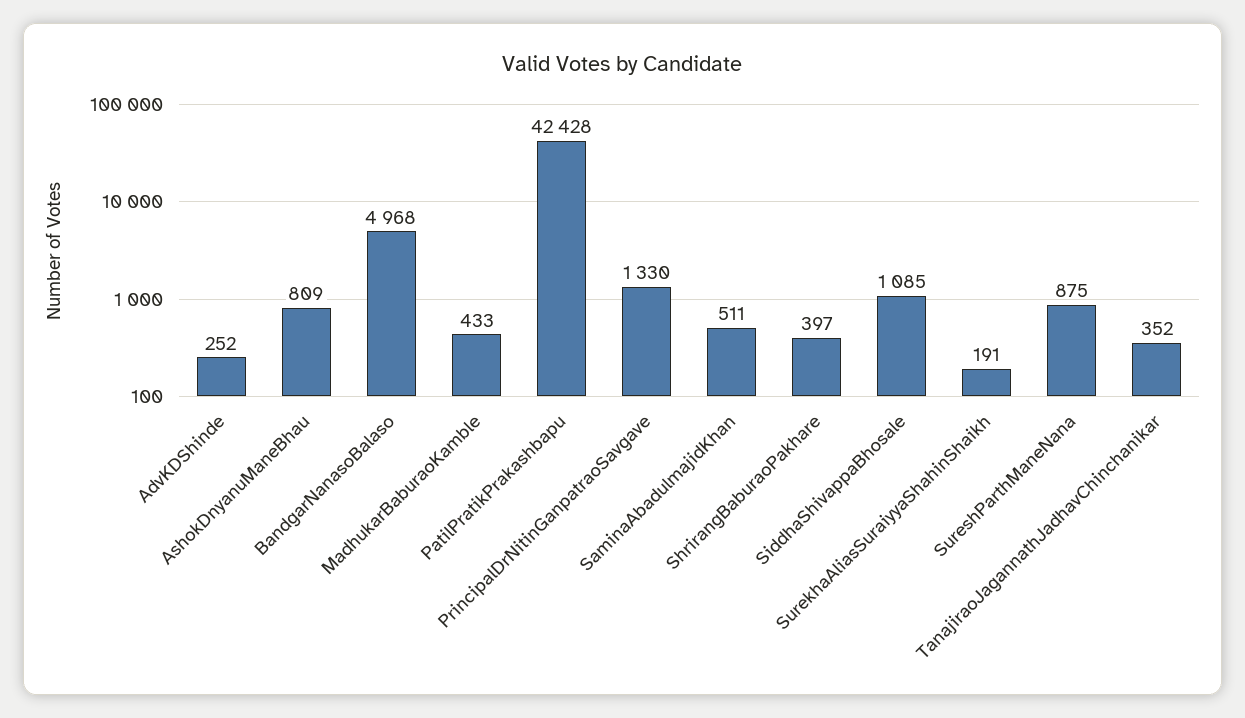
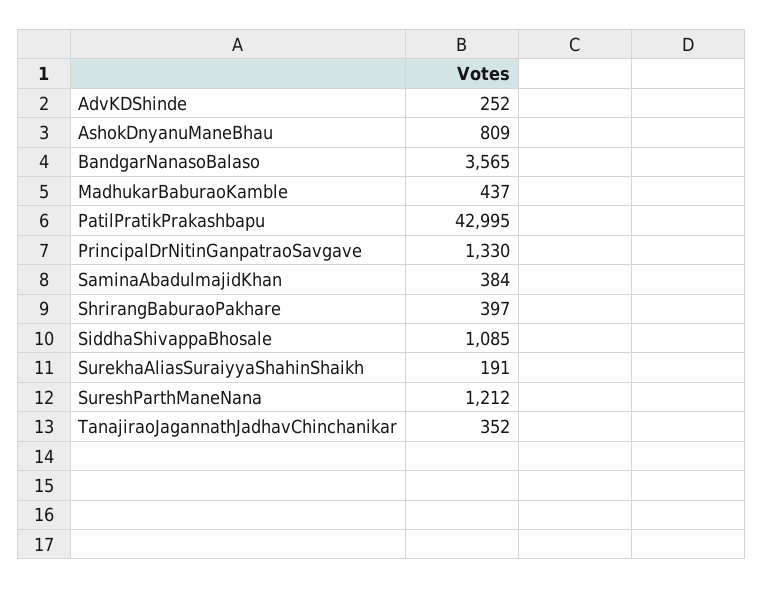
BandgarNanasoBalaso: 4968 -> 3565
MadhukarBaburaoKamble: 433 -> 437
PatilPratikPrakashbapu: 42428 -> 42995
SaminaAbadulmajidKhan: 511 -> 384
SureshParthManeNana: 875 -> 1212

